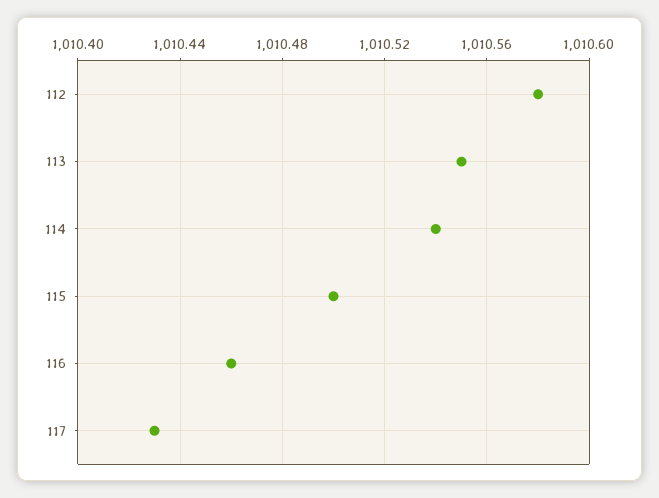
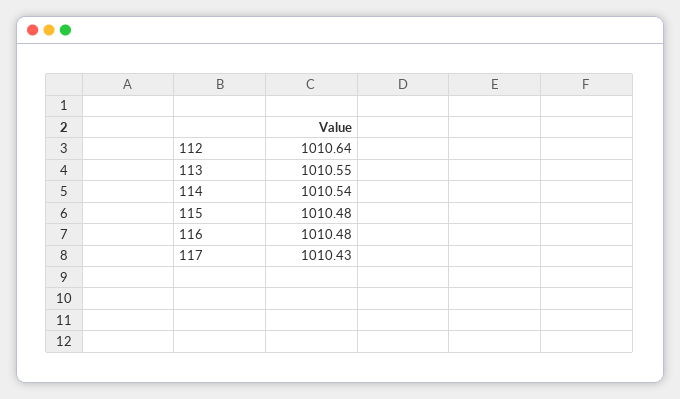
112: 1010.58 -> 1010.64
115: 1010.5 -> 1010.48
116: 1010.46 -> 1010.48

